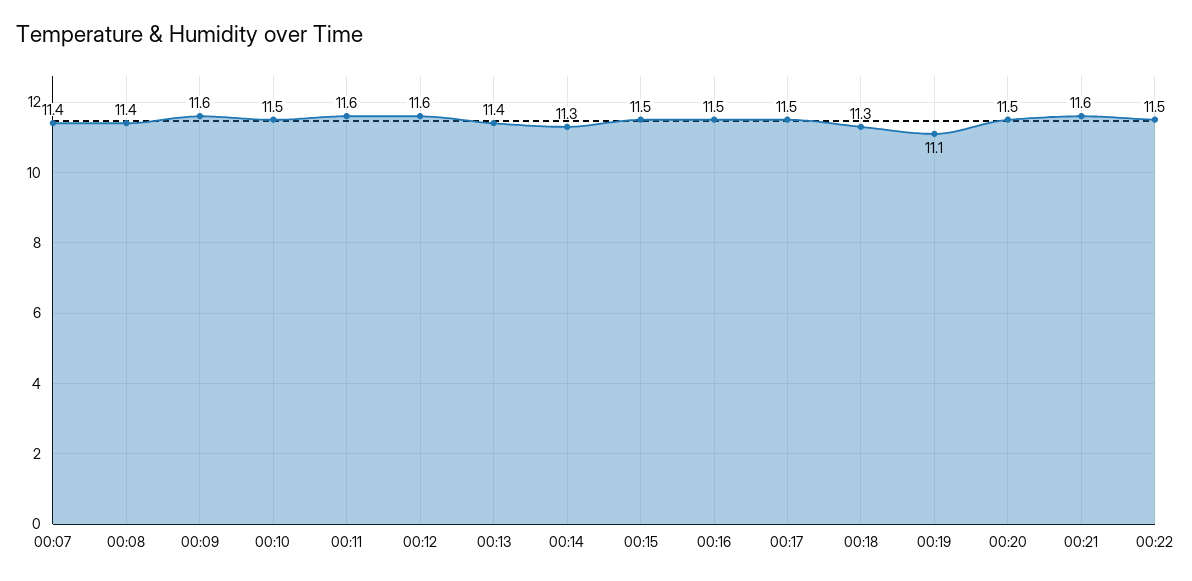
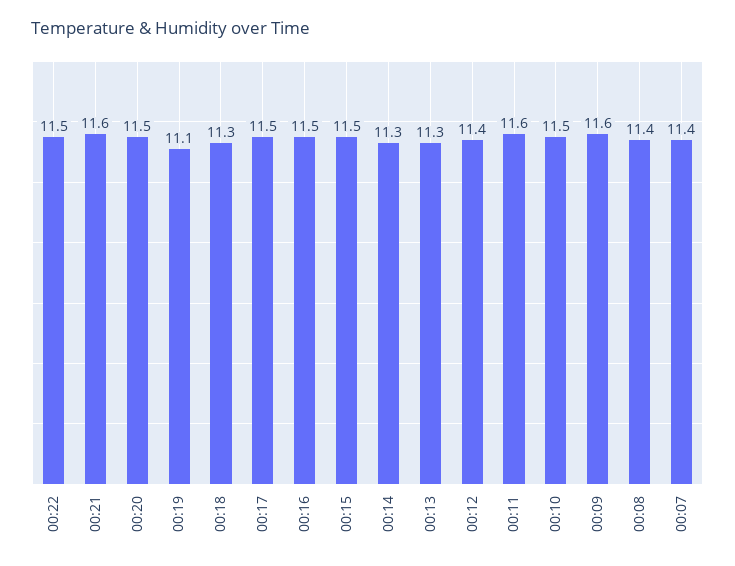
00:12: 11.6 -> 11.4
00:13: 11.4 -> 11.3

